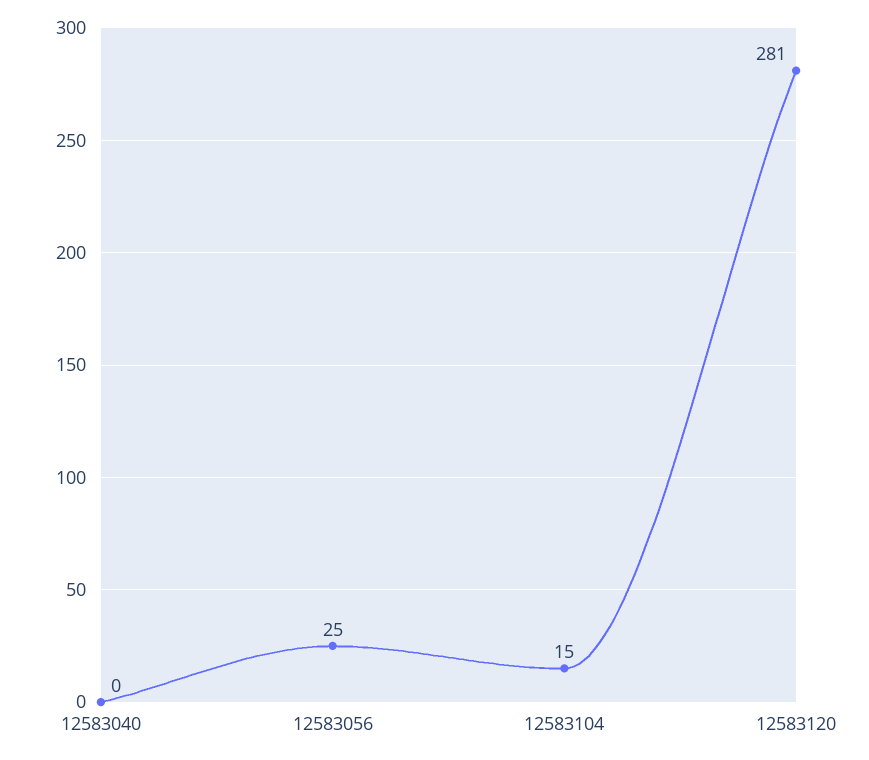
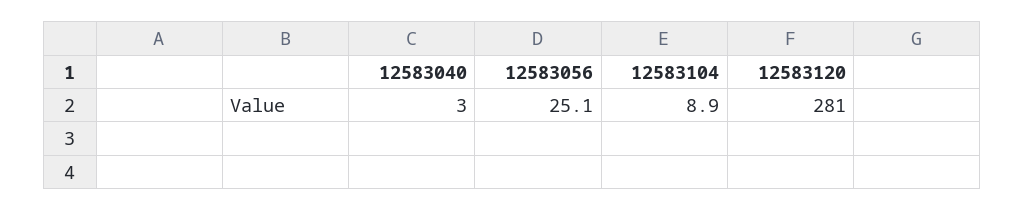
12583040: 0 -> 3
12583104: 15 -> 8.9

